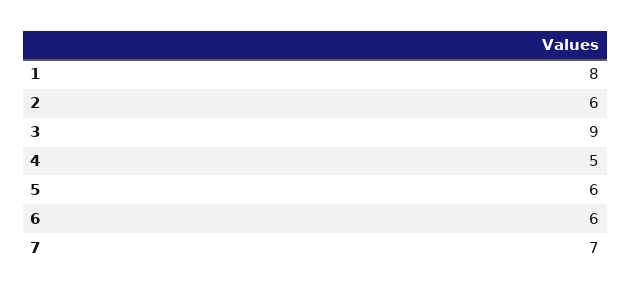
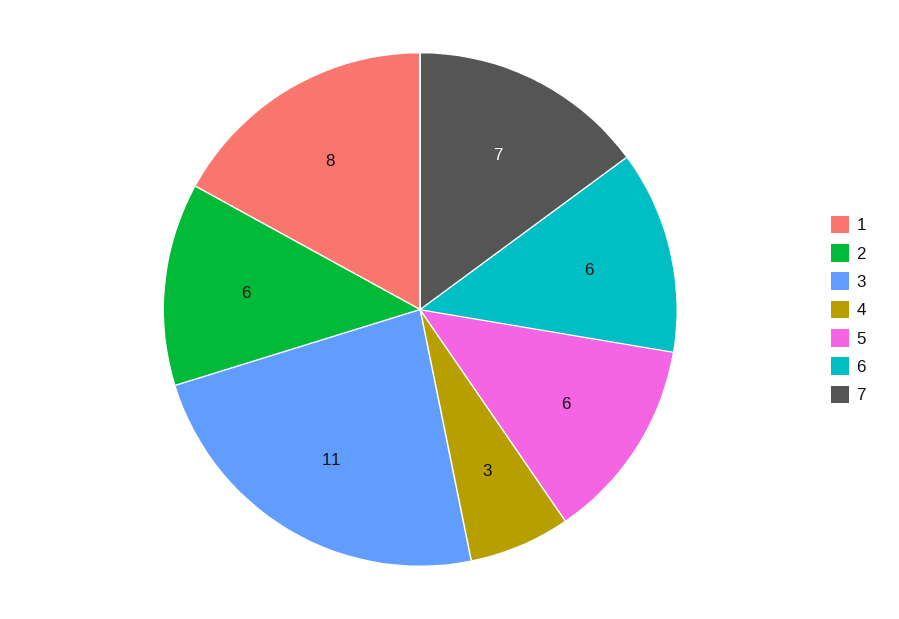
3: 9 -> 11
4: 5 -> 3

